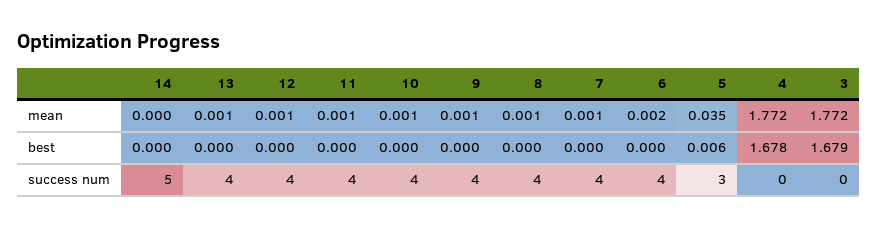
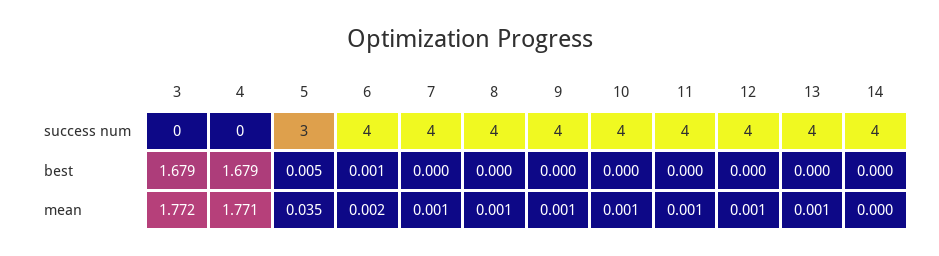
4, mean: 1.772 -> 1.771
6, best: 0 -> 0.001
5, best: 0.006 -> 0.005
4, best: 1.678 -> 1.679
14, success num: 5 -> 4

